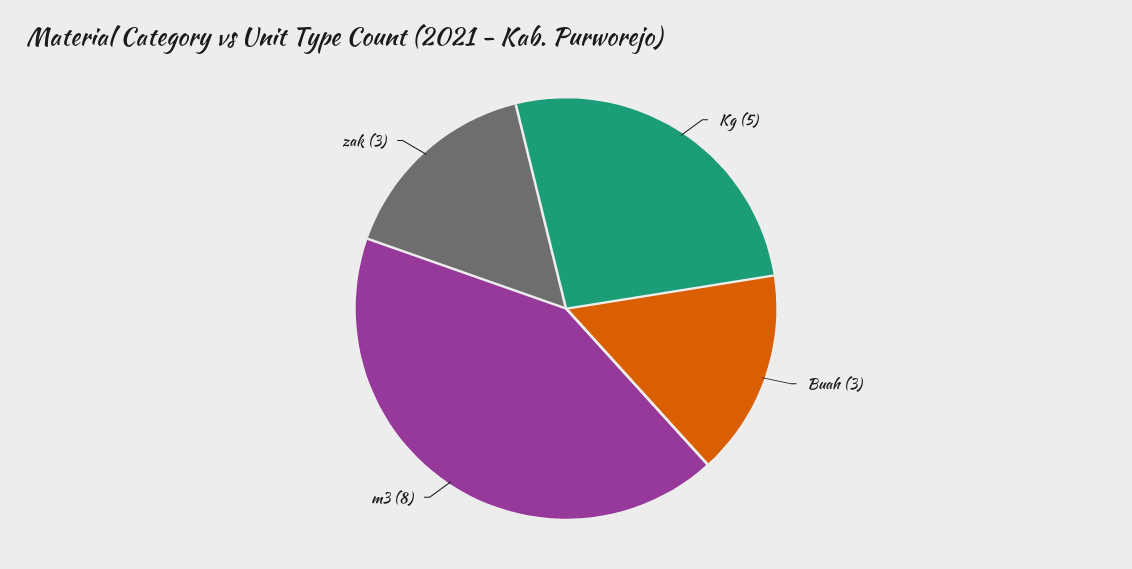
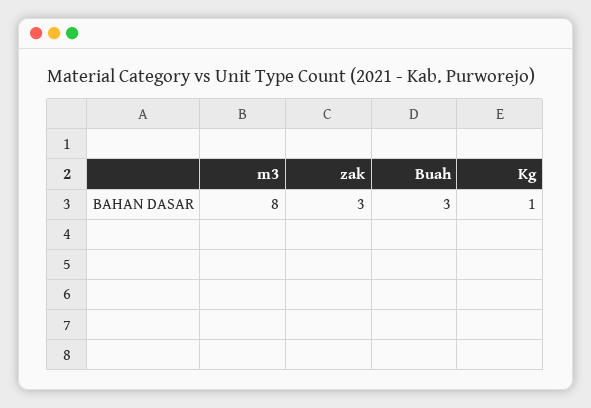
Kg: 5 -> 1

